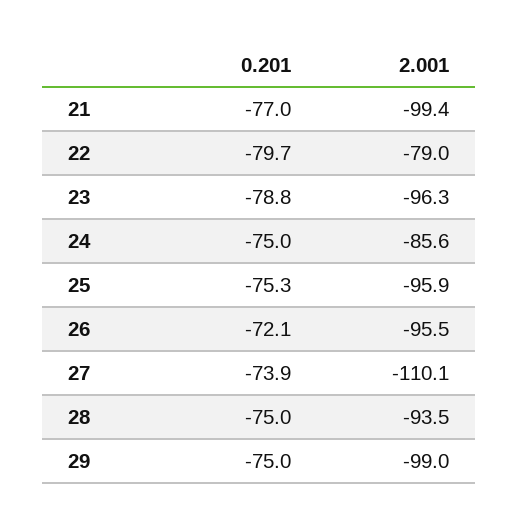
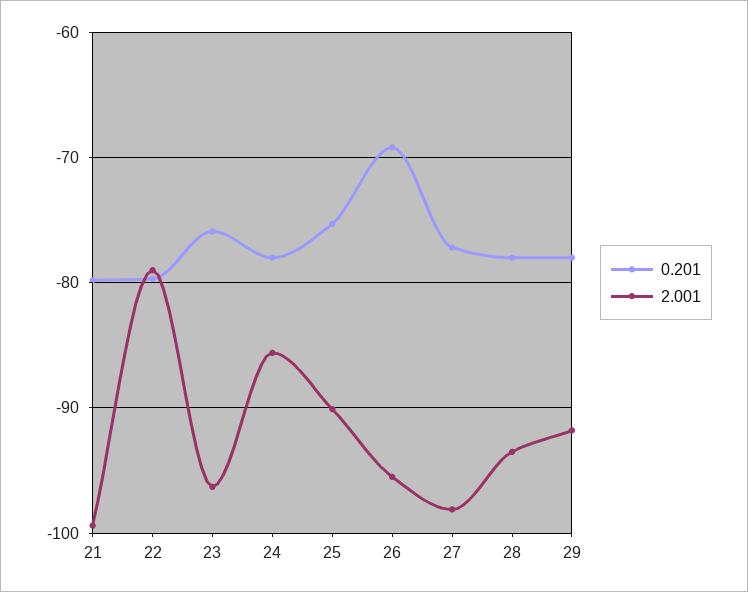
0.201, 21: -77 -> -80
0.201, 23: -78.8 -> -76
0.201, 24: -75 -> -78
2.001, 25: -95.9 -> -90
0.201, 26: -72.1 -> -69
0.201, 27: -73.9 -> -77
2.001, 27: -110.1 -> -98
0.201, 28: -75 -> -78
0.201, 29: -75 -> -78
2.001, 29: -99 -> -92

